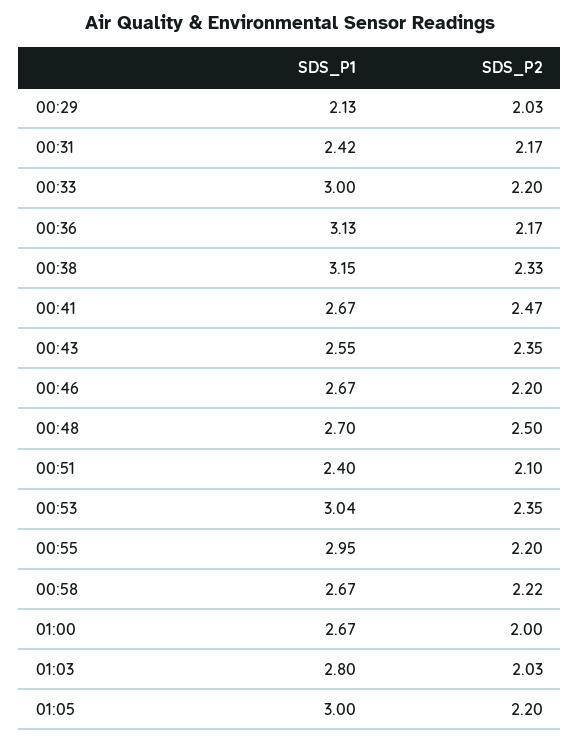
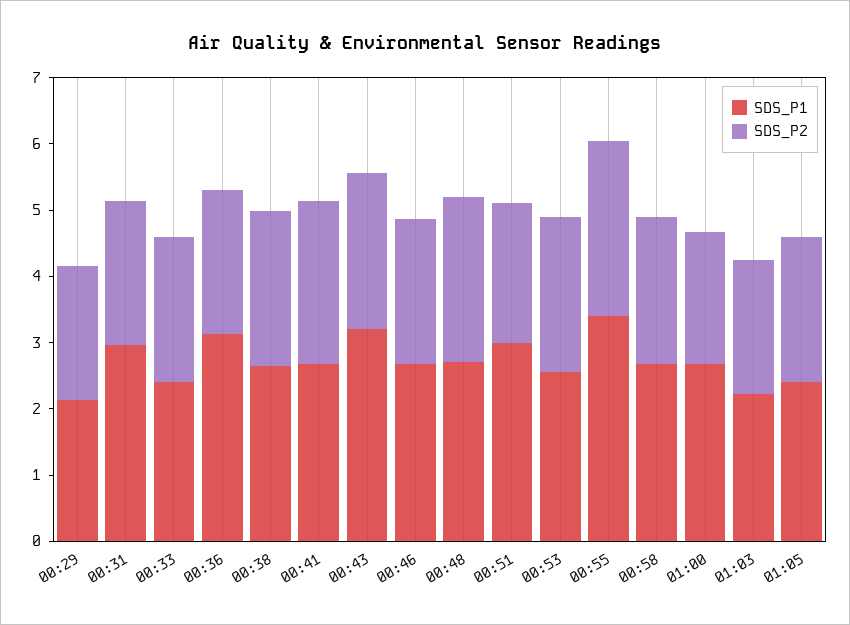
SDS_P1, 00:31: 2.42 -> 3
SDS_P1, 00:33: 3 -> 2.4
SDS_P1, 00:38: 3.15 -> 2.6
SDS_P1, 00:43: 2.55 -> 3.2
SDS_P1, 00:51: 2.4 -> 3
SDS_P1, 00:53: 3.04 -> 2.6
SDS_P1, 00:55: 2.95 -> 3.4
SDS_P2, 00:55: 2.2 -> 2.6
SDS_P1, 01:03: 2.8 -> 2.2
SDS_P1, 01:05: 3 -> 2.4

